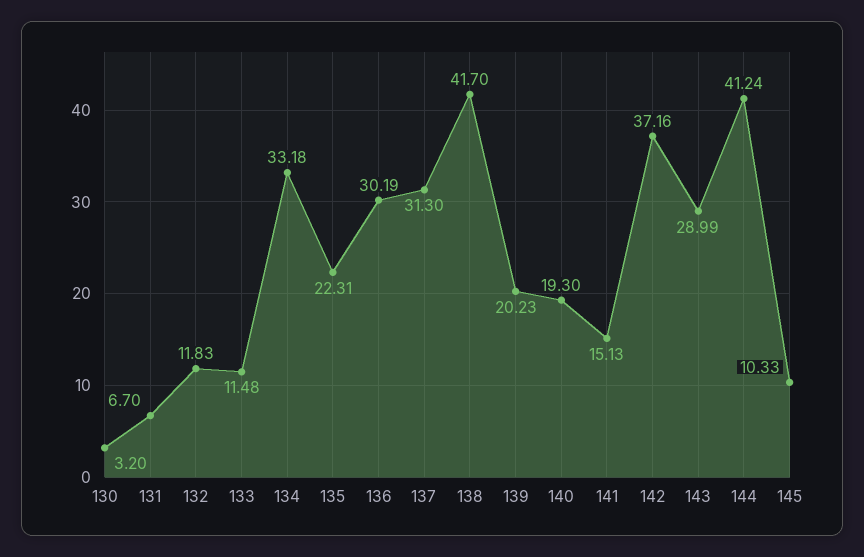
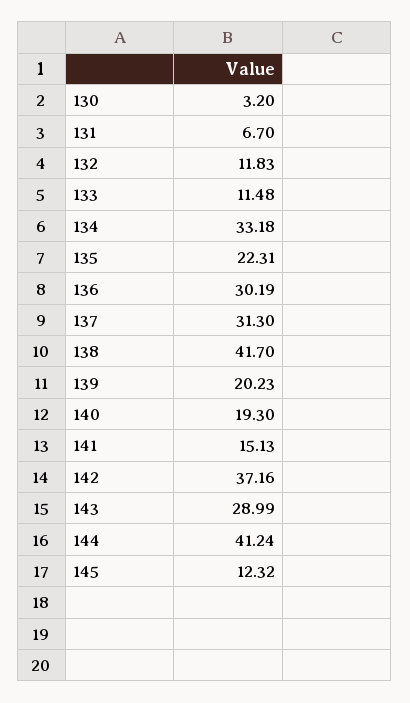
145: 10.33 -> 12.32

